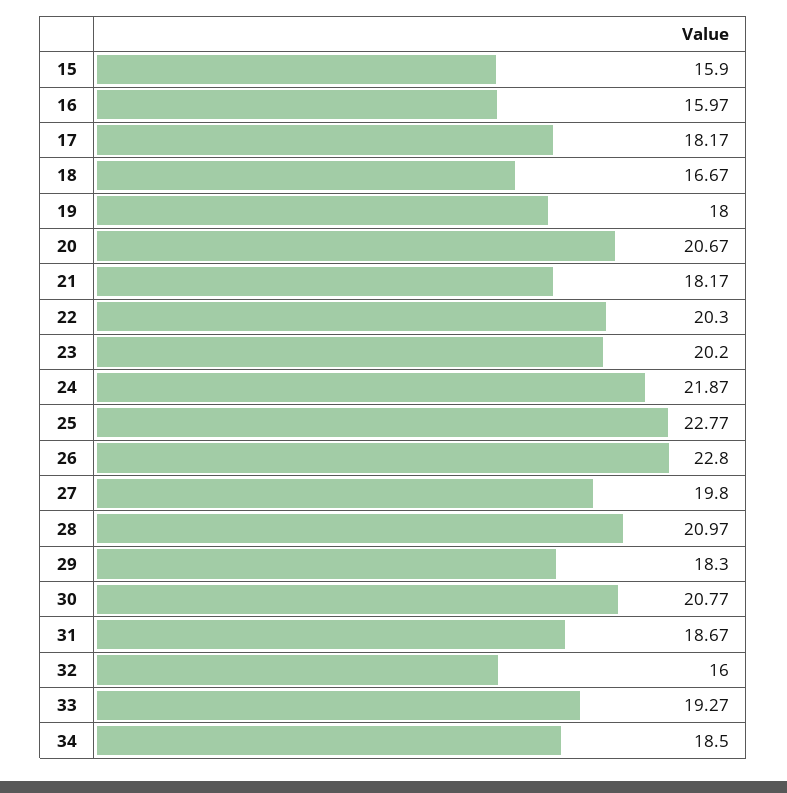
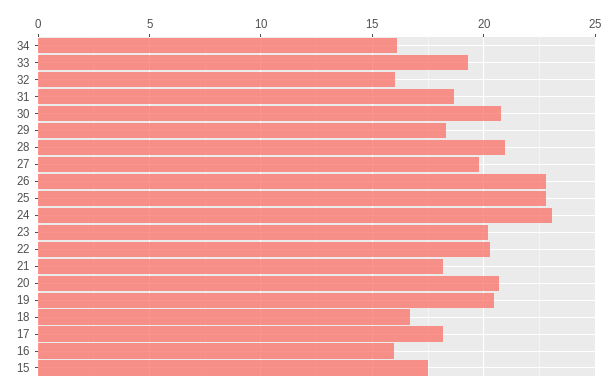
15: 15.9 -> 17.5
19: 18 -> 20.5
24: 21.87 -> 23
34: 18.5 -> 16

